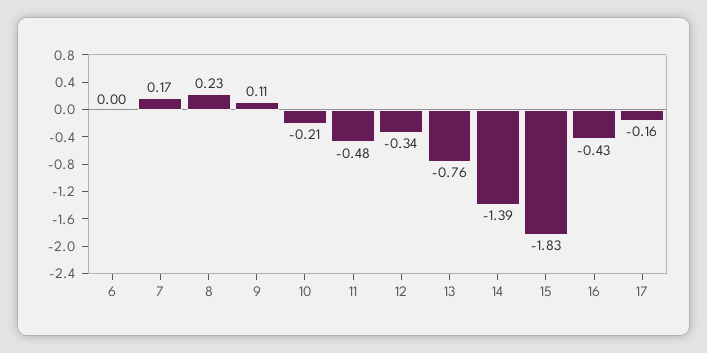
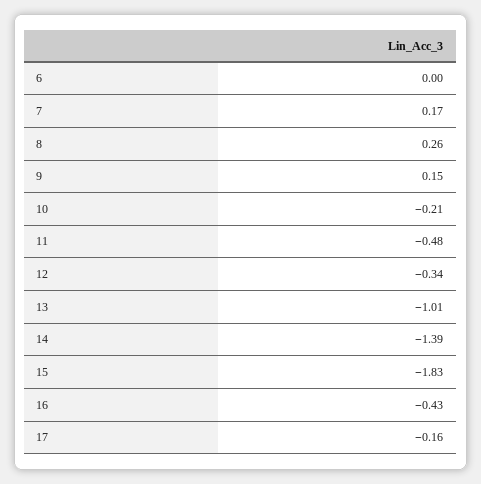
8: 0.23 -> 0.26
9: 0.11 -> 0.15
13: -0.76 -> -1.01

